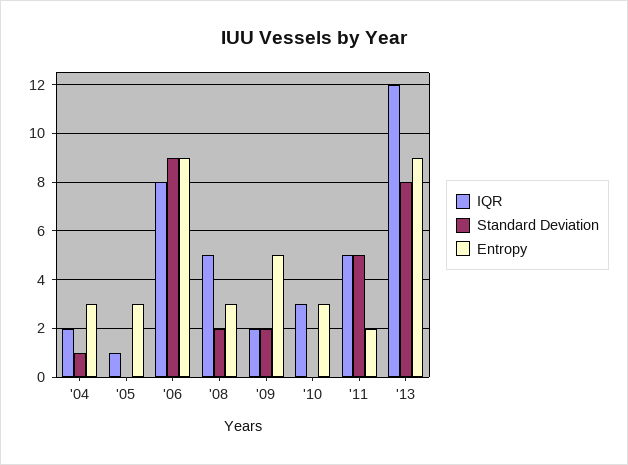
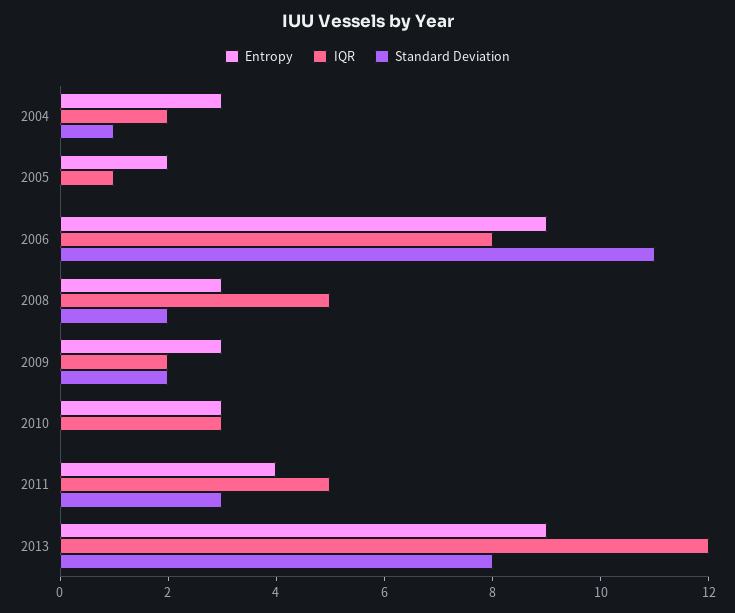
Entropy, '05: 3 -> 2
Standard Deviation, '06: 9 -> 11
Entropy, '09: 5 -> 3
Standard Deviation, '11: 5 -> 3
Entropy, '11: 2 -> 4

